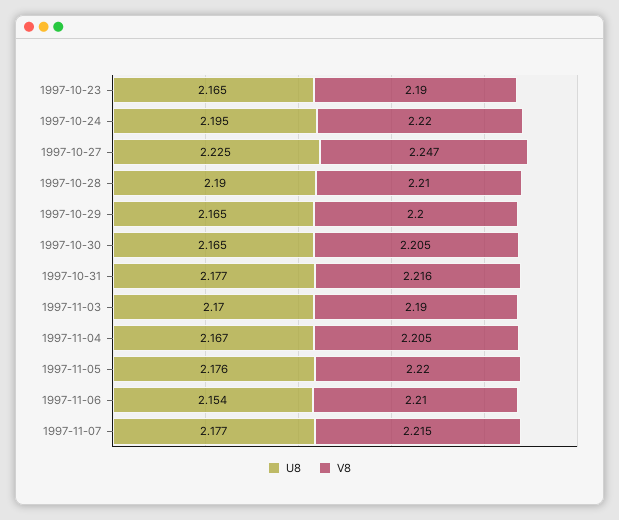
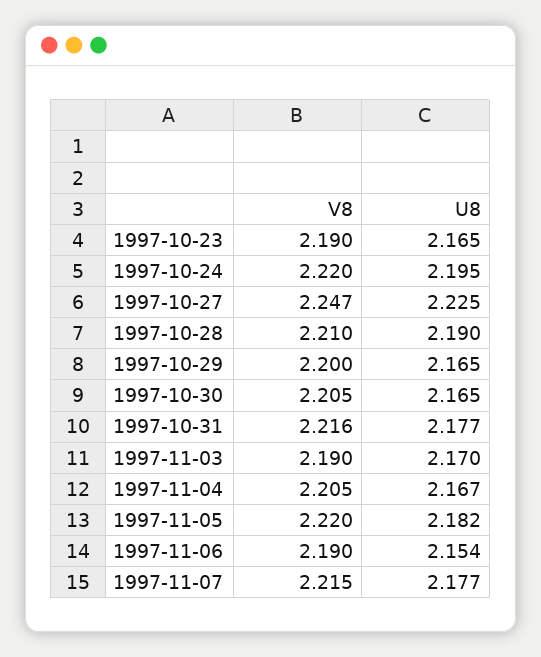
U8, 1997-11-05: 2.176 -> 2.182
V8, 1997-11-06: 2.21 -> 2.19

